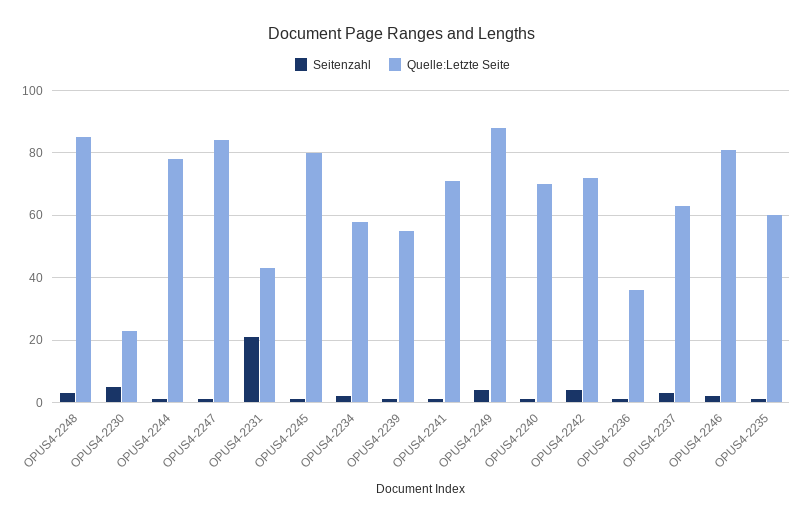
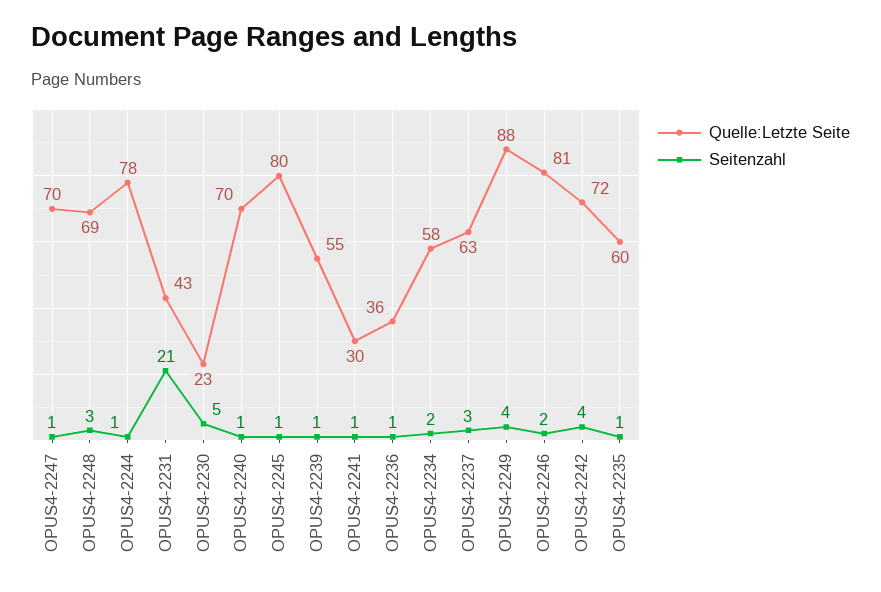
Quelle:Letzte Seite, OPUS4-2248: 85 -> 69
Quelle:Letzte Seite, OPUS4-2247: 85 -> 70
Quelle:Letzte Seite, OPUS4-2241: 70 -> 30

